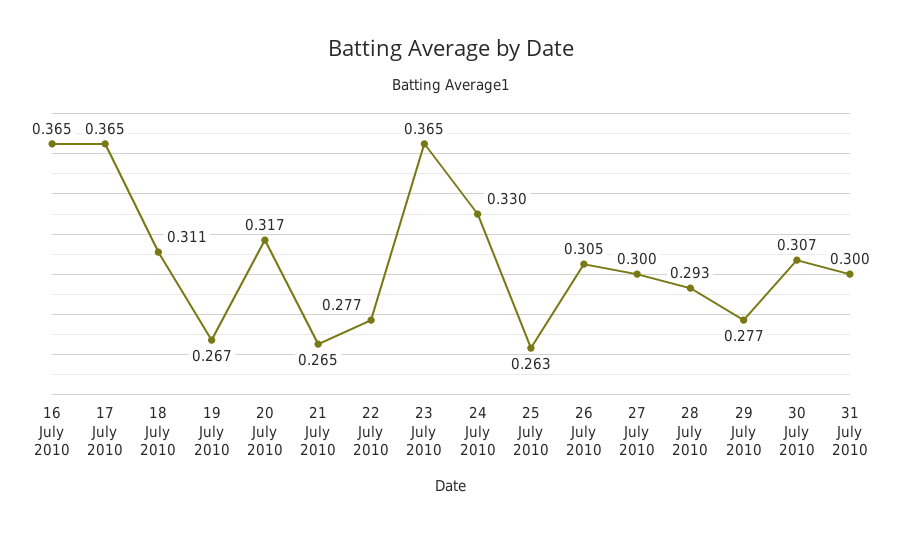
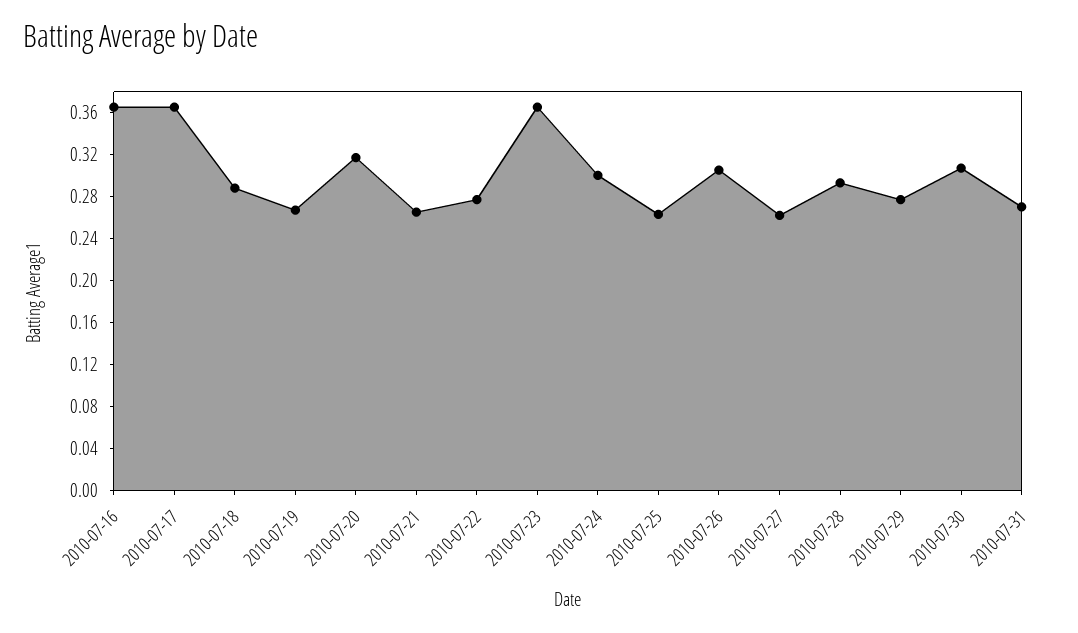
18 July 2010: 0.311 -> 0.29
24 July 2010: 0.33 -> 0.3
27 July 2010: 0.3 -> 0.26
31 July 2010: 0.3 -> 0.27

